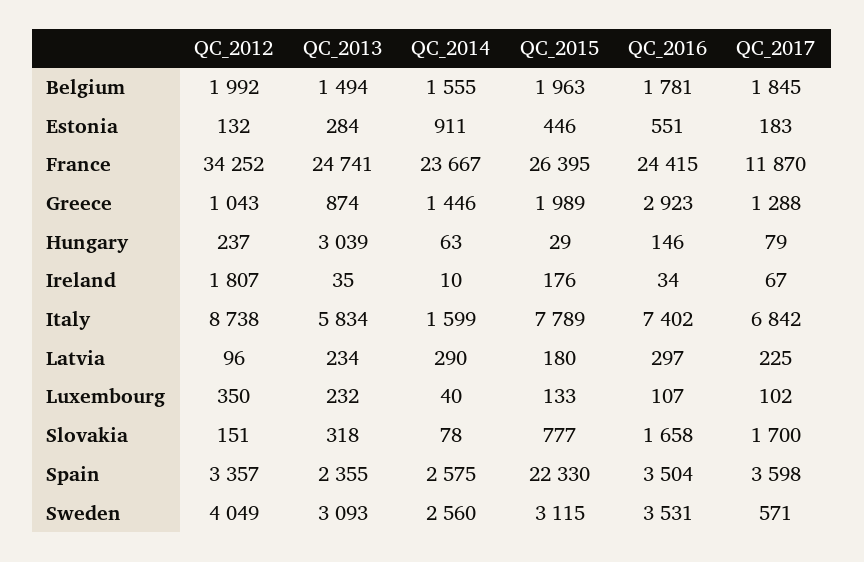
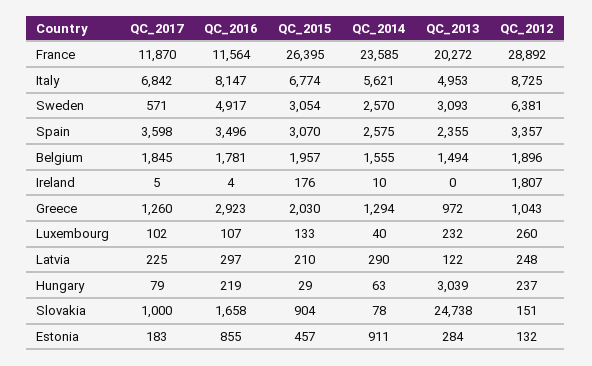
QC_2012, Belgium: 1992 -> 1896
QC_2015, Belgium: 1963 -> 1957
QC_2015, Estonia: 446 -> 457
QC_2016, Estonia: 551 -> 855
QC_2012, France: 34252 -> 28892
QC_2013, France: 24741 -> 20272
QC_2014, France: 23667 -> 23585
QC_2016, France: 24415 -> 11564
QC_2013, Greece: 874 -> 972
QC_2014, Greece: 1446 -> 1294
QC_2015, Greece: 1989 -> 2030
QC_2017, Greece: 1288 -> 1260
QC_2016, Hungary: 146 -> 219
QC_2013, Ireland: 35 -> 0
QC_2016, Ireland: 34 -> 4
QC_2017, Ireland: 67 -> 5
QC_2012, Italy: 8738 -> 8725
QC_2013, Italy: 5834 -> 4953
QC_2014, Italy: 1599 -> 5621
QC_2015, Italy: 7789 -> 6774
QC_2016, Italy: 7402 -> 8147
QC_2012, Latvia: 96 -> 248
QC_2013, Latvia: 234 -> 122
QC_2015, Latvia: 180 -> 210
QC_2012, Luxembourg: 350 -> 260
QC_2013, Slovakia: 318 -> 24738
QC_2015, Slovakia: 777 -> 904
QC_2017, Slovakia: 1700 -> 1000
QC_2015, Spain: 22330 -> 3070
QC_2016, Spain: 3504 -> 3496
QC_2012, Sweden: 4049 -> 6381
QC_2014, Sweden: 2560 -> 2570
QC_2015, Sweden: 3115 -> 3054
QC_2016, Sweden: 3531 -> 4917

